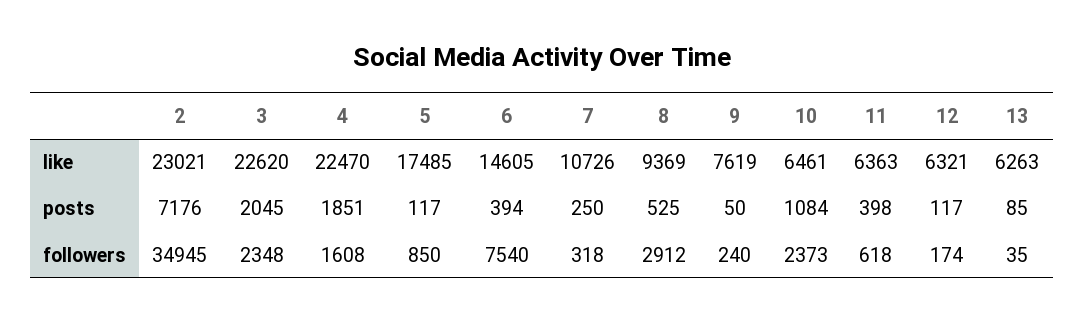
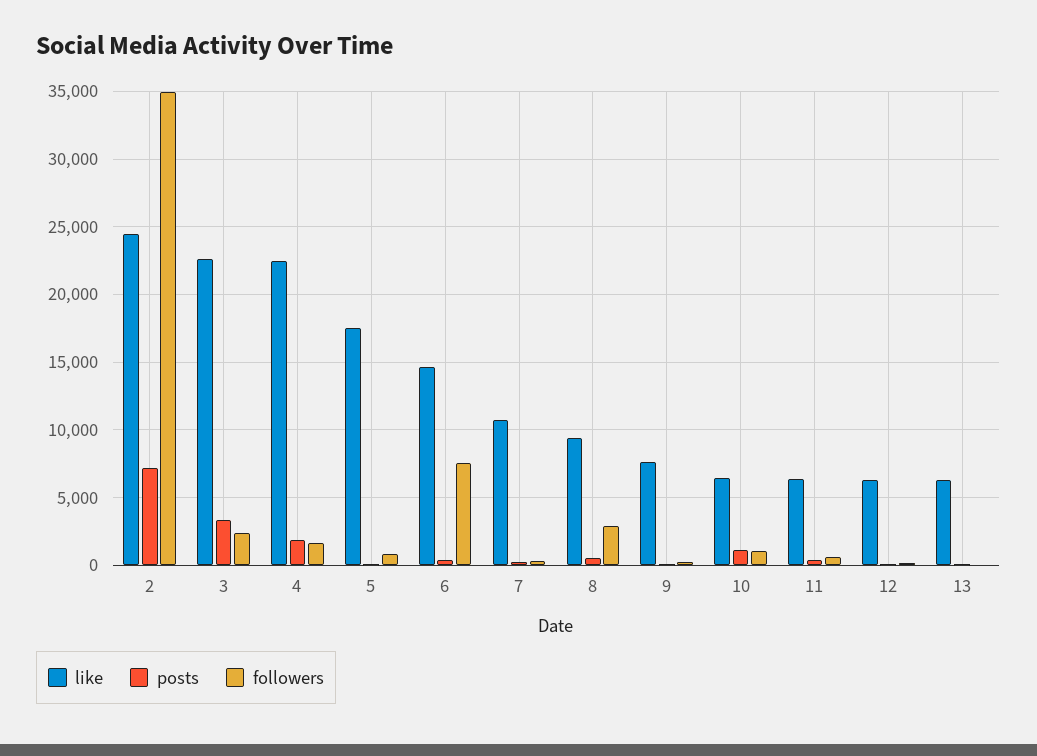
like, 2: 23021 -> 24500
posts, 3: 2045 -> 3500
followers, 10: 2373 -> 1000

